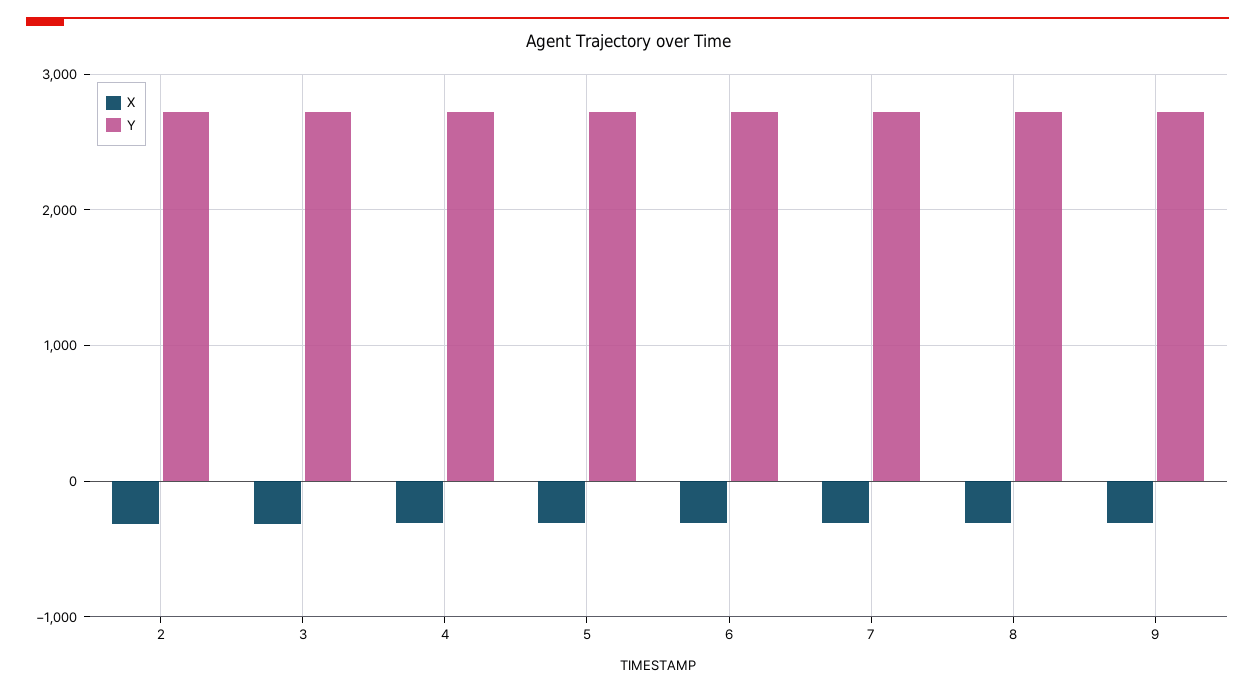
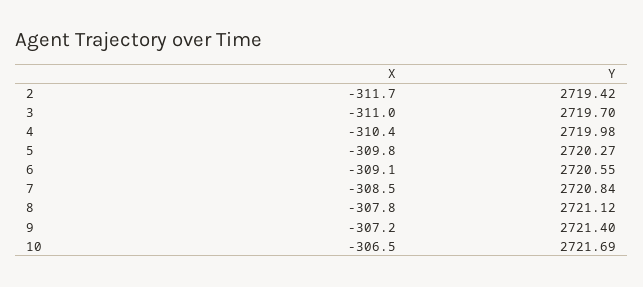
X, 10: none -> -306.5
Y, 10: none -> 2721.69

